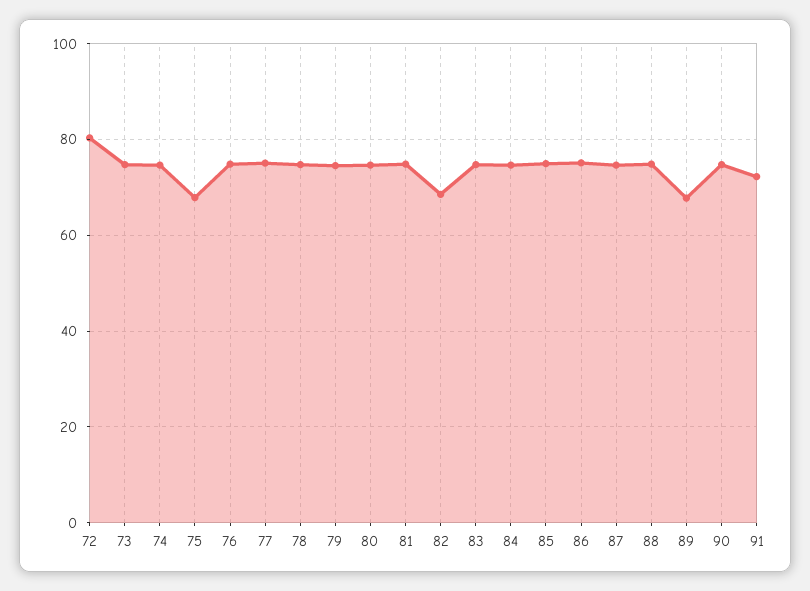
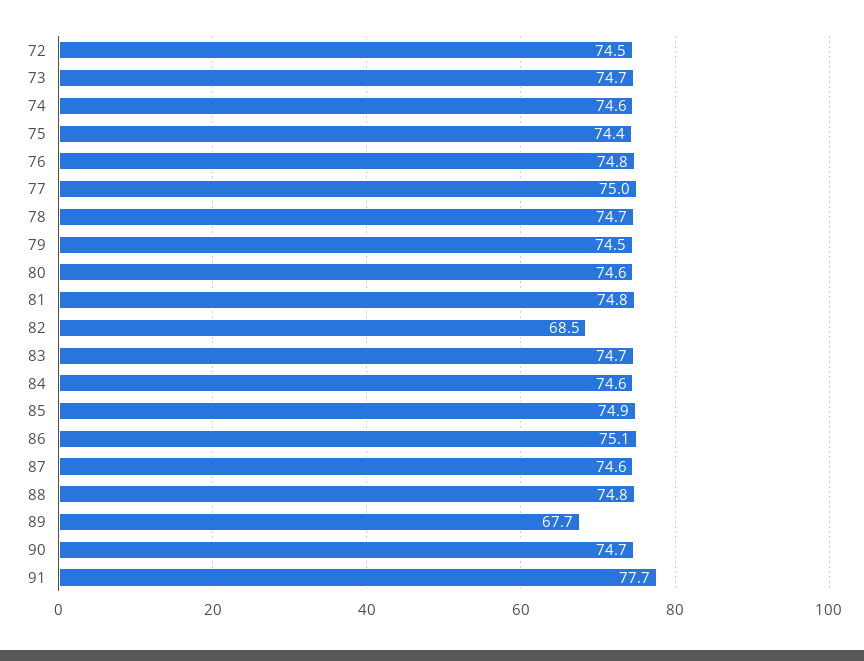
72: 80 -> 74.5
75: 68 -> 74.4
91: 72 -> 77.7

